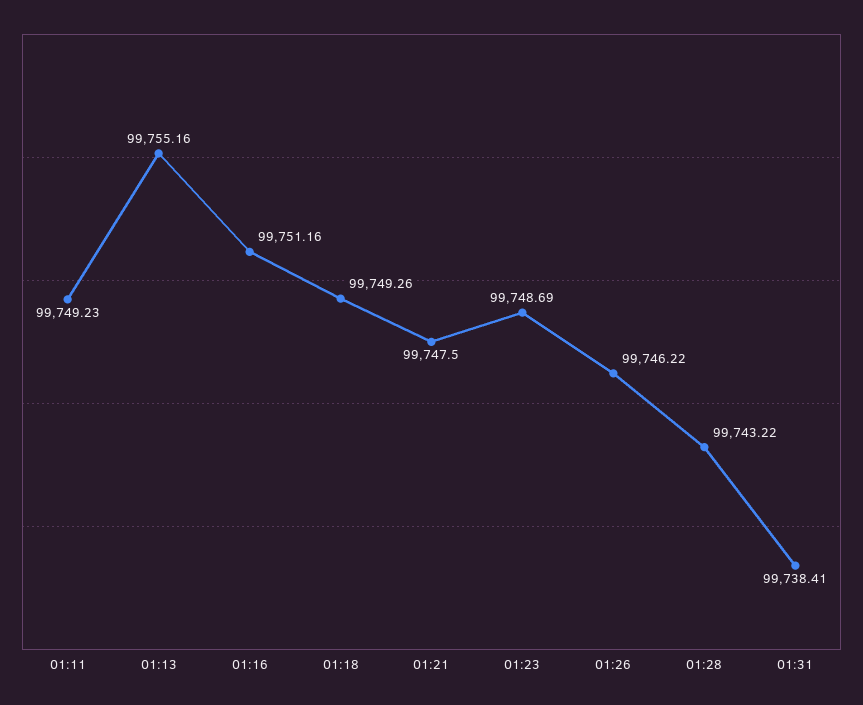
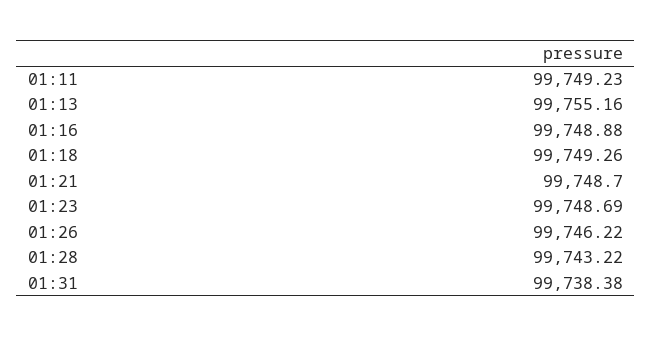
01:16: 99751.16 -> 99748.88
01:21: 99747.5 -> 99748.7
01:31: 99738.41 -> 99738.38

